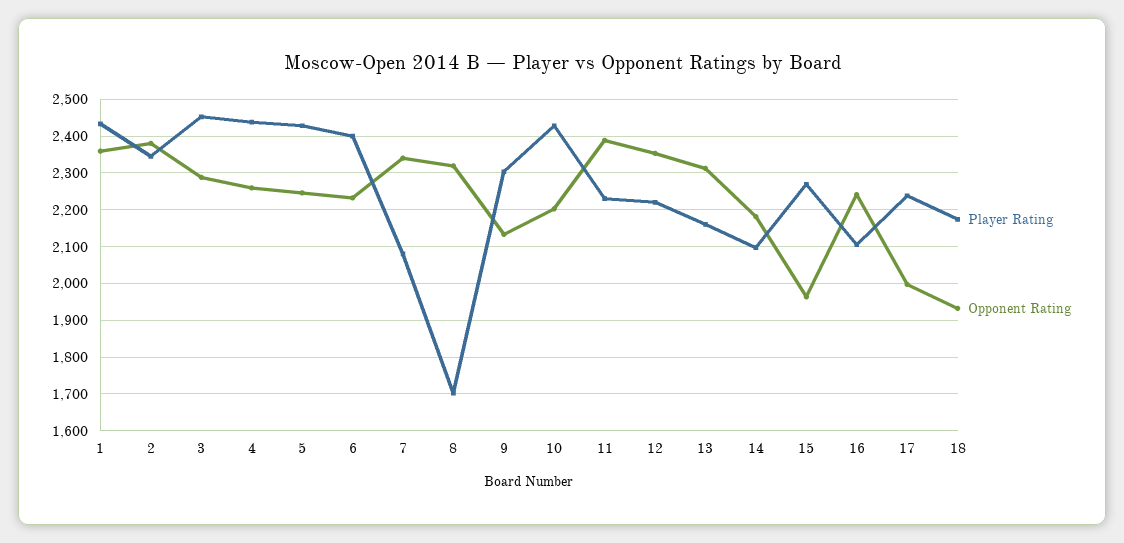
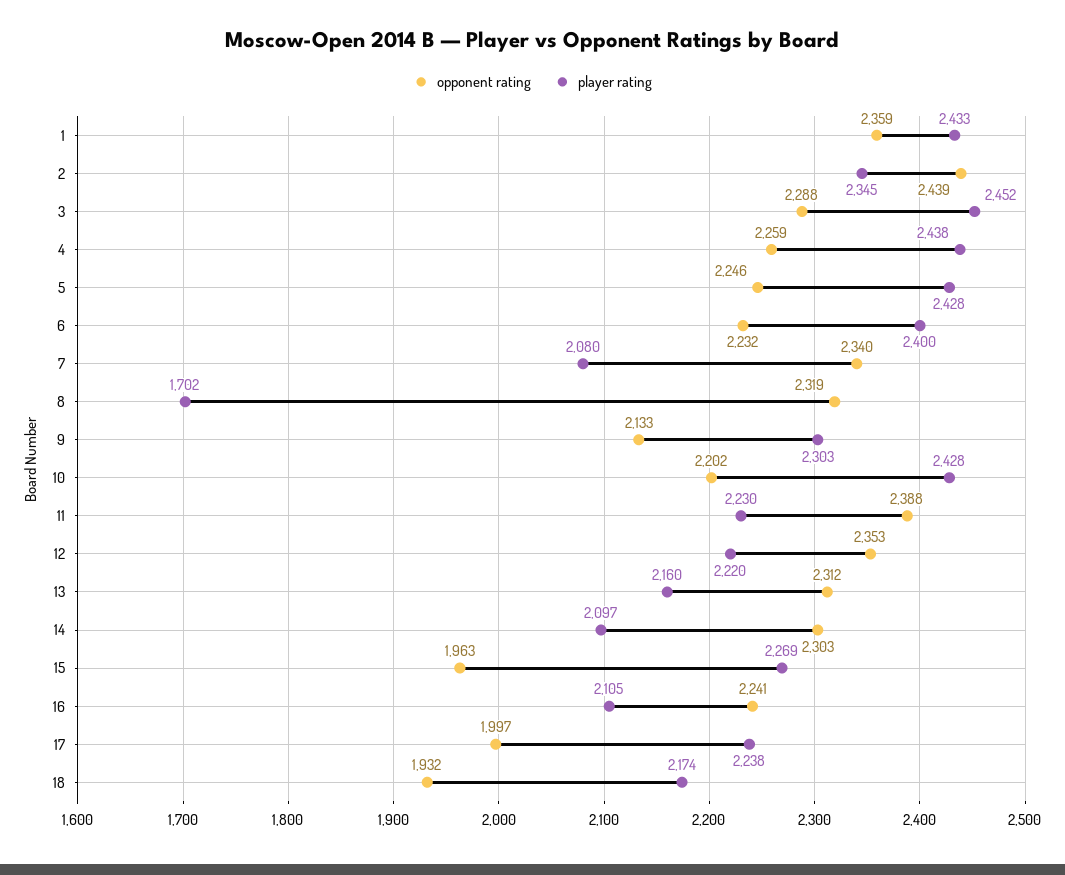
Opponent Rating, 2: 2380 -> 2439
Opponent Rating, 14: 2180 -> 2303

